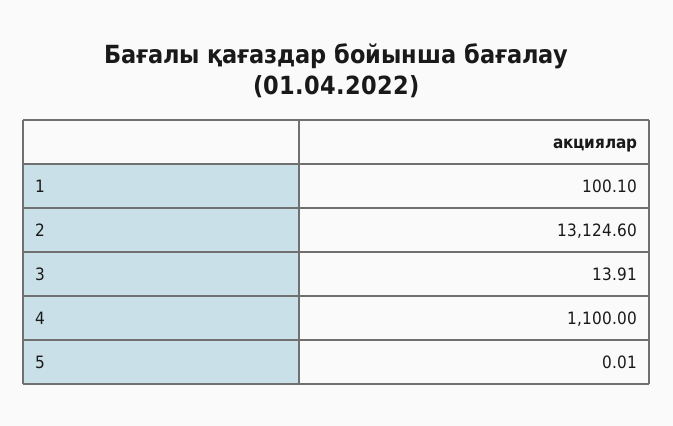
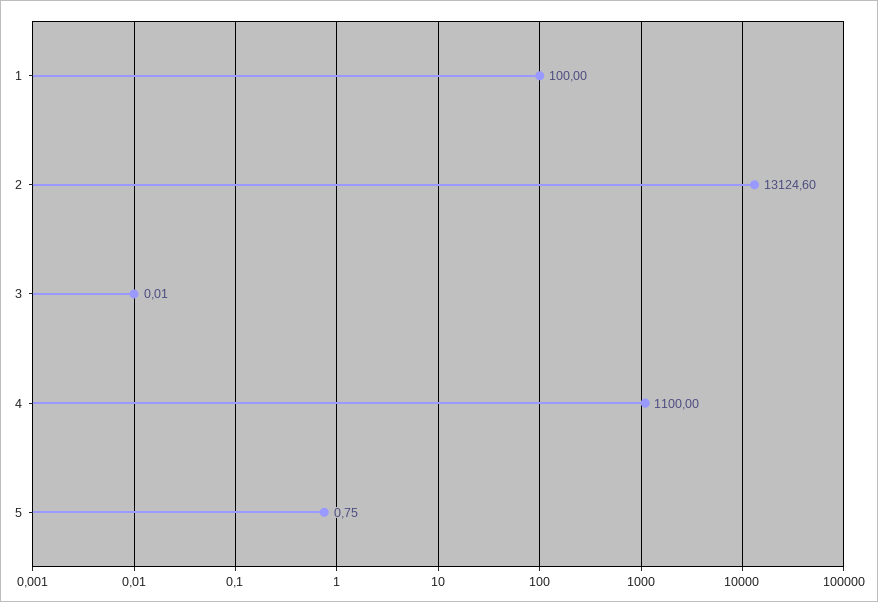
1: 100.1 -> 100
3: 13.91 -> 0.01
5: 0.01 -> 0.75

